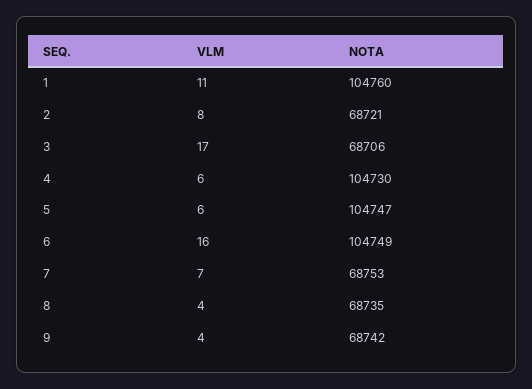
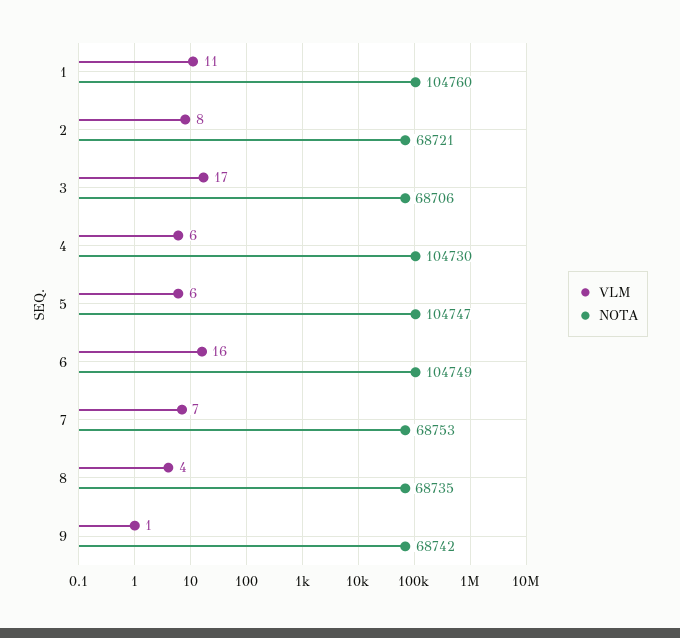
VLM, 9: 4 -> 1

